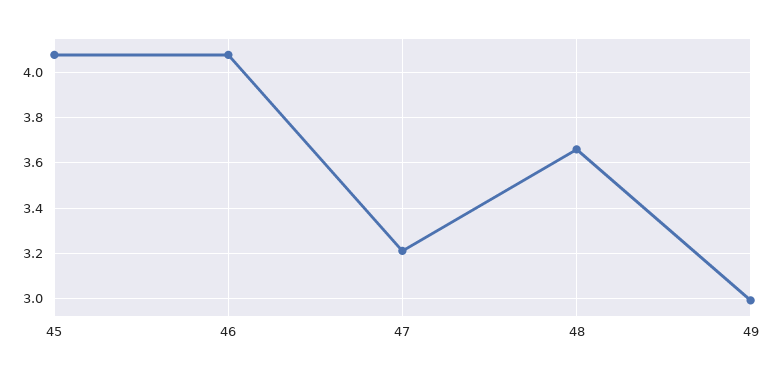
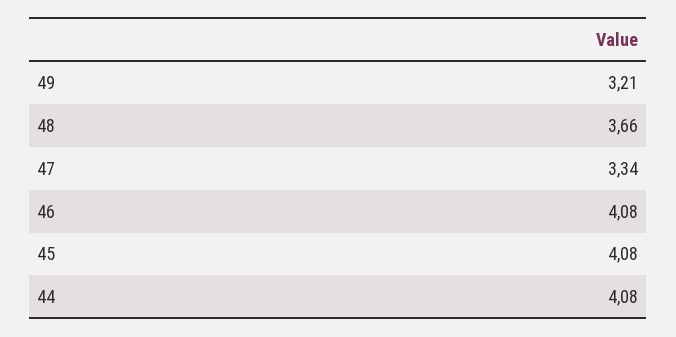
47: 3.2 -> 3.34
49: 3 -> 3.21
44: none -> 4.08

